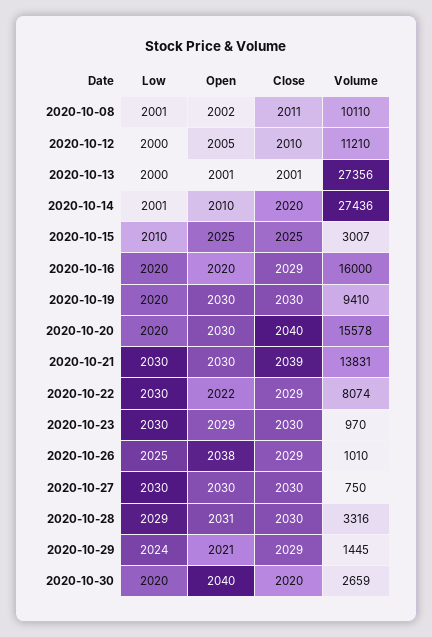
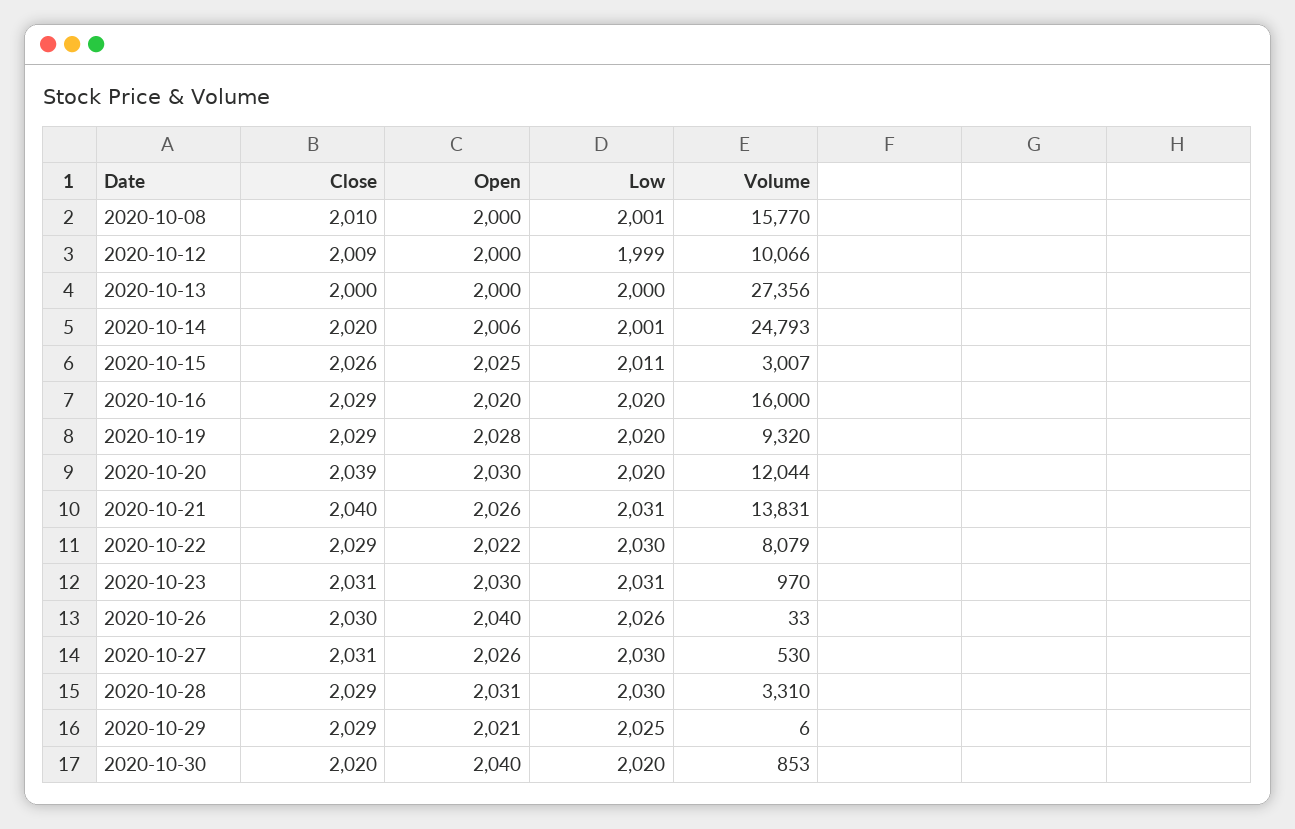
Open, 2020-10-08: 2002 -> 2000
Close, 2020-10-08: 2011 -> 2010
Volume, 2020-10-08: 10110 -> 15770
Low, 2020-10-12: 2000 -> 1999
Open, 2020-10-12: 2005 -> 2000
Close, 2020-10-12: 2010 -> 2009
Volume, 2020-10-12: 11210 -> 10066
Open, 2020-10-13: 2001 -> 2000
Close, 2020-10-13: 2001 -> 2000
Open, 2020-10-14: 2010 -> 2006
Volume, 2020-10-14: 27436 -> 24793
Low, 2020-10-15: 2010 -> 2011
Close, 2020-10-15: 2025 -> 2026
Open, 2020-10-19: 2030 -> 2028
Close, 2020-10-19: 2030 -> 2029
Volume, 2020-10-19: 9410 -> 9320
Close, 2020-10-20: 2040 -> 2039
Volume, 2020-10-20: 15578 -> 12044
Low, 2020-10-21: 2030 -> 2031
Open, 2020-10-21: 2030 -> 2026
Close, 2020-10-21: 2039 -> 2040
Volume, 2020-10-22: 8074 -> 8079
Low, 2020-10-23: 2030 -> 2031
Open, 2020-10-23: 2029 -> 2030
Close, 2020-10-23: 2030 -> 2031
Low, 2020-10-26: 2025 -> 2026
Open, 2020-10-26: 2038 -> 2040
Close, 2020-10-26: 2029 -> 2030
Volume, 2020-10-26: 1010 -> 33
Open, 2020-10-27: 2030 -> 2026
Close, 2020-10-27: 2030 -> 2031
Volume, 2020-10-27: 750 -> 530
Low, 2020-10-28: 2029 -> 2030
Close, 2020-10-28: 2030 -> 2029
Volume, 2020-10-28: 3316 -> 3310
Low, 2020-10-29: 2024 -> 2025
Volume, 2020-10-29: 1445 -> 6
Volume, 2020-10-30: 2659 -> 853

